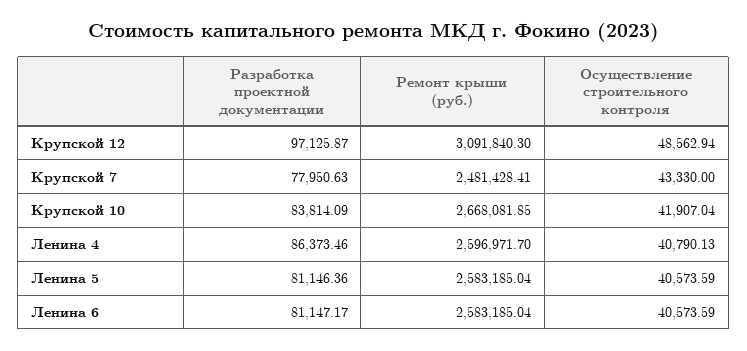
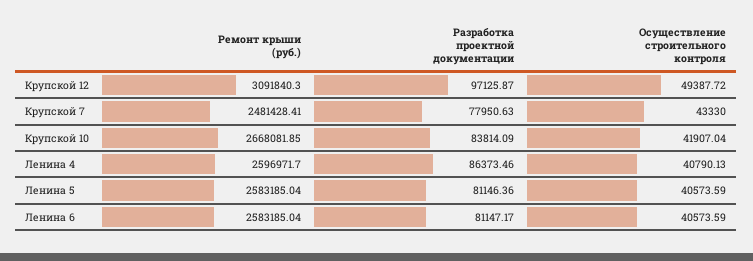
Осуществление строительного контроля, Крупской 12: 48562.94 -> 49387.72

